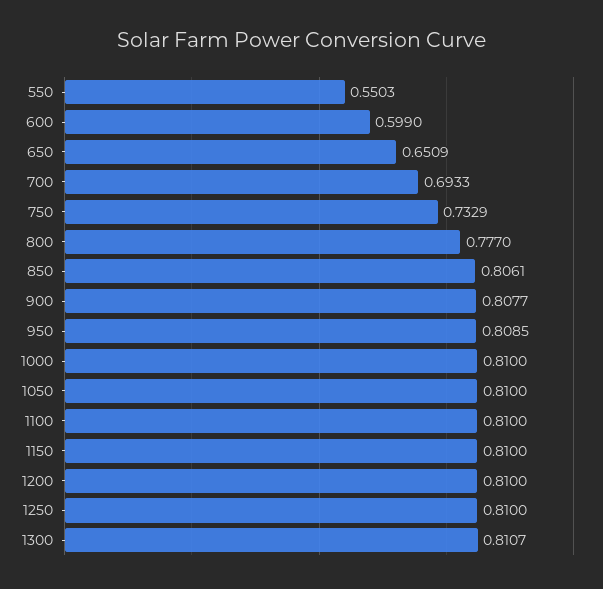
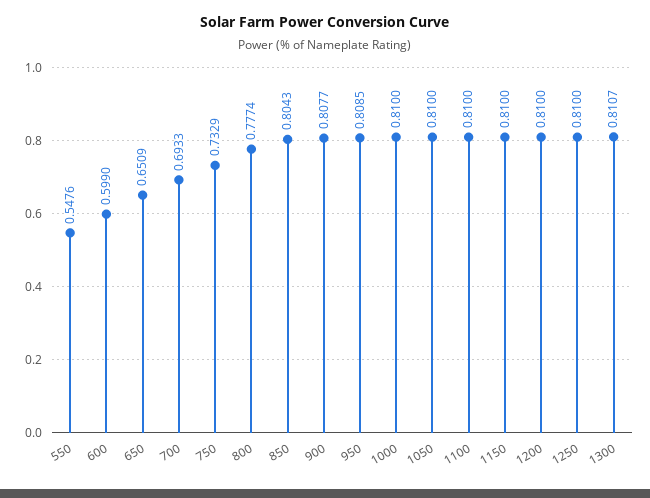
550: 0.5503 -> 0.5476
800: 0.777 -> 0.7774
850: 0.8061 -> 0.8043

